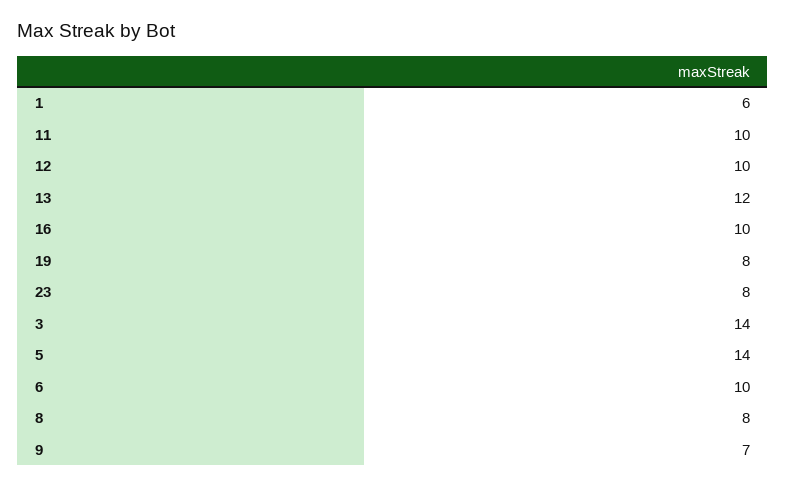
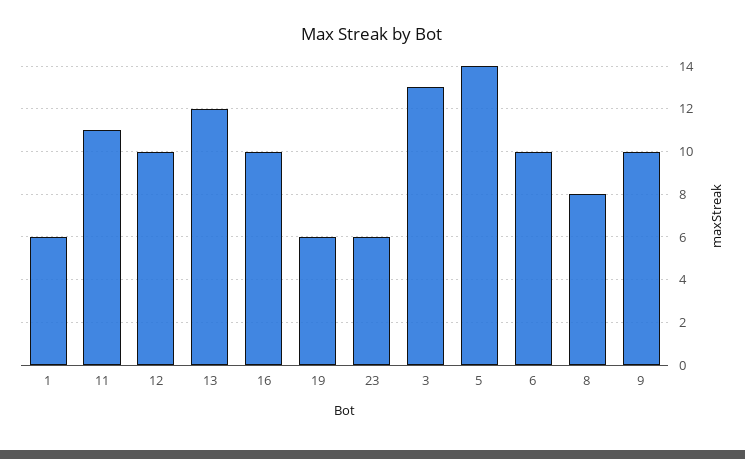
11: 10 -> 11
19: 8 -> 6
23: 8 -> 6
3: 14 -> 13
9: 7 -> 10

